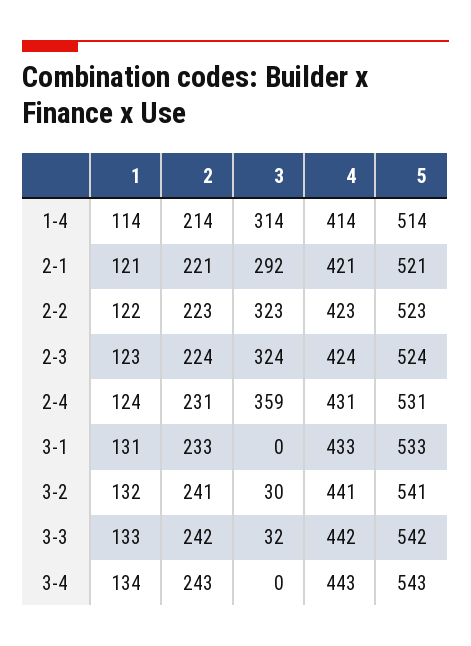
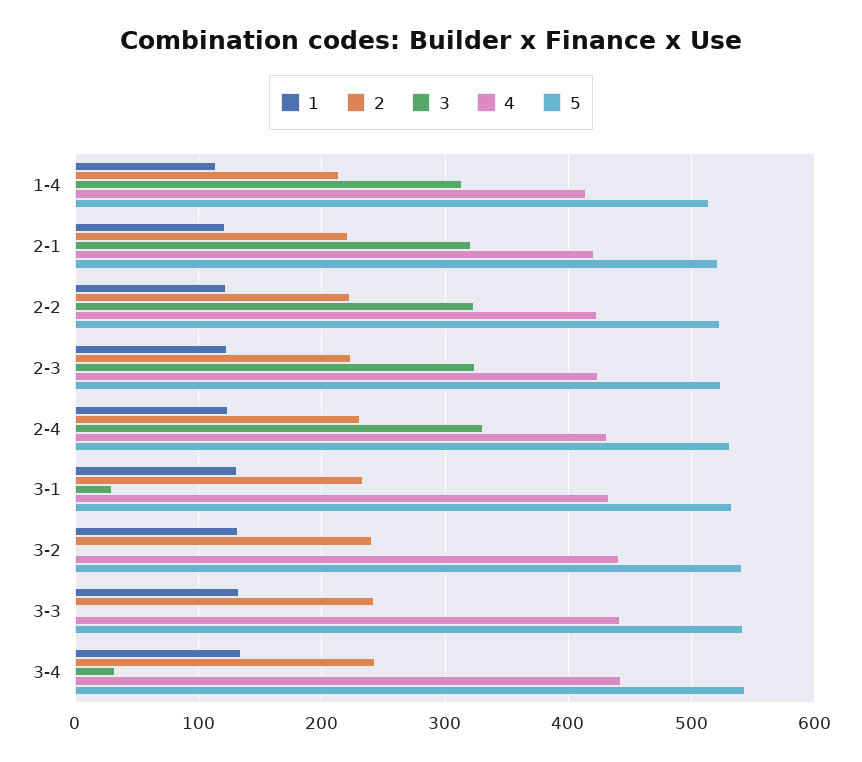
3, 2-1: 292 -> 320
3, 2-4: 359 -> 330
3, 3-1: 0 -> 30
3, 3-2: 30 -> 0
3, 3-3: 32 -> 0
3, 3-4: 0 -> 30

